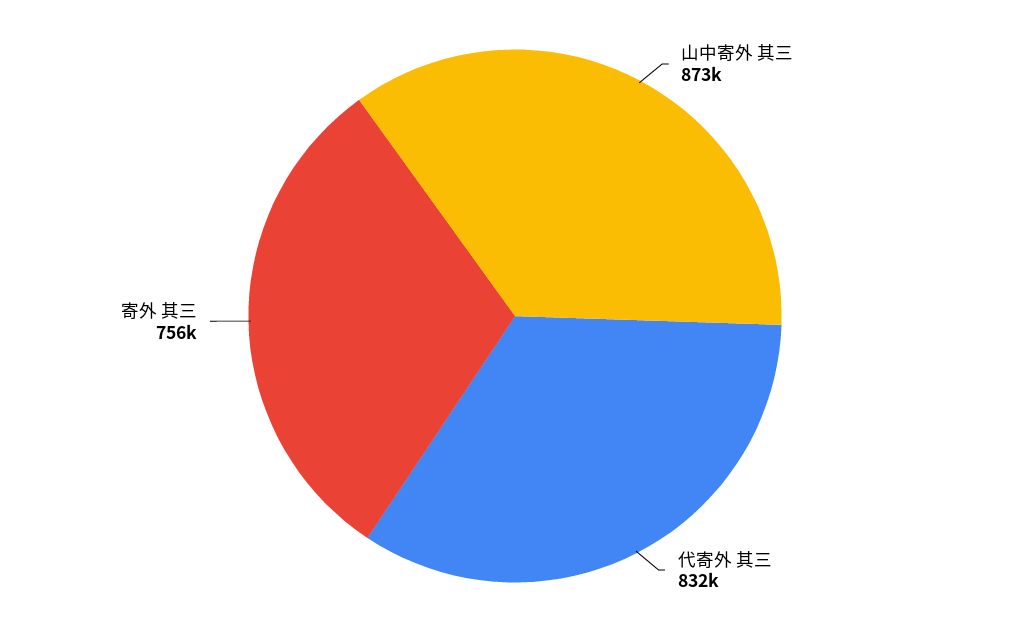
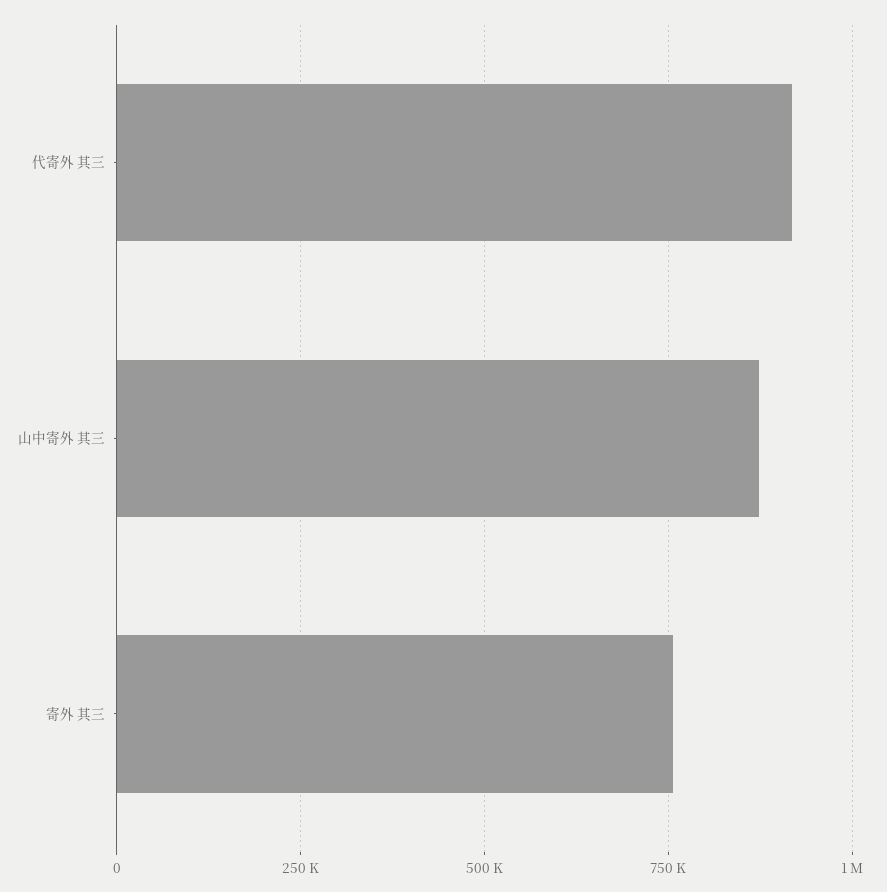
代寄外 其三: 832000 -> 925000

